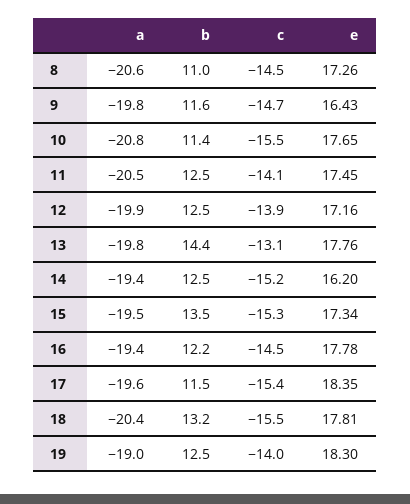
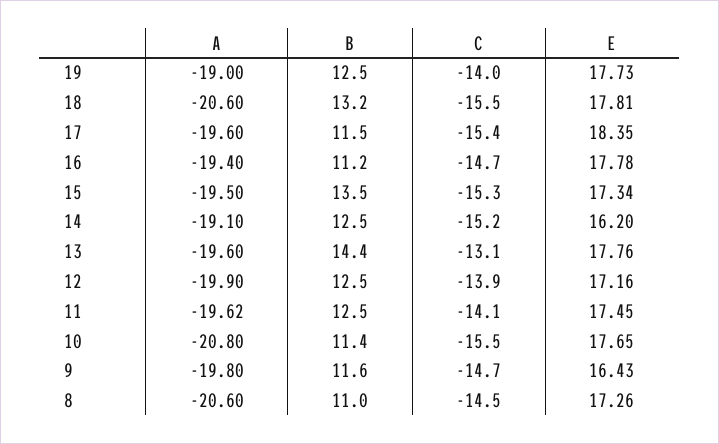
a, 11: -20.5 -> -19.62
a, 13: -19.8 -> -19.6
a, 14: -19.4 -> -19.1
b, 16: 12.2 -> 11.2
c, 16: -14.5 -> -14.7
a, 18: -20.4 -> -20.6
e, 19: 18.3 -> 17.73

